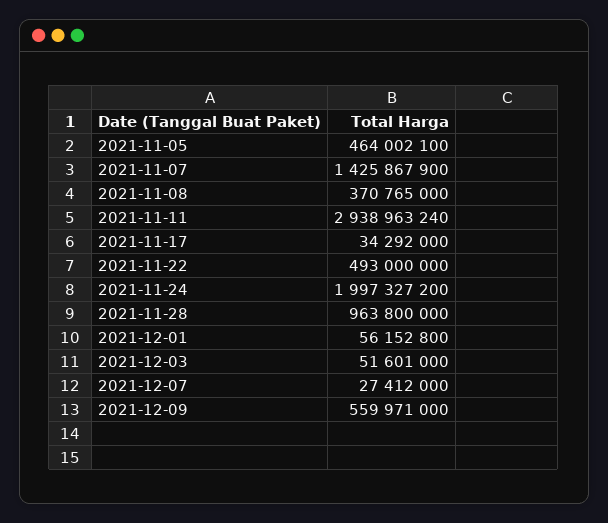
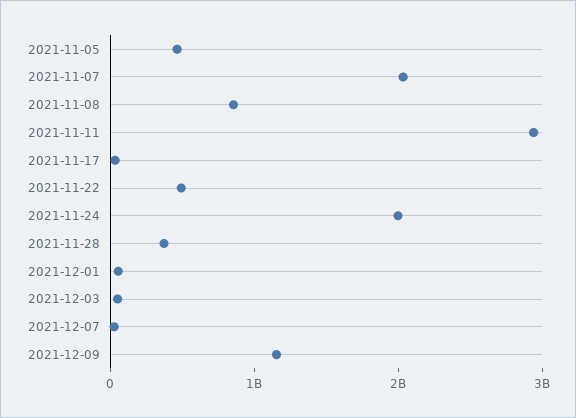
2021-11-07: 1425867900 -> 2000000000
2021-11-08: 370765000 -> 800000000
2021-11-28: 963800000 -> 400000000
2021-12-09: 559971000 -> 1200000000

